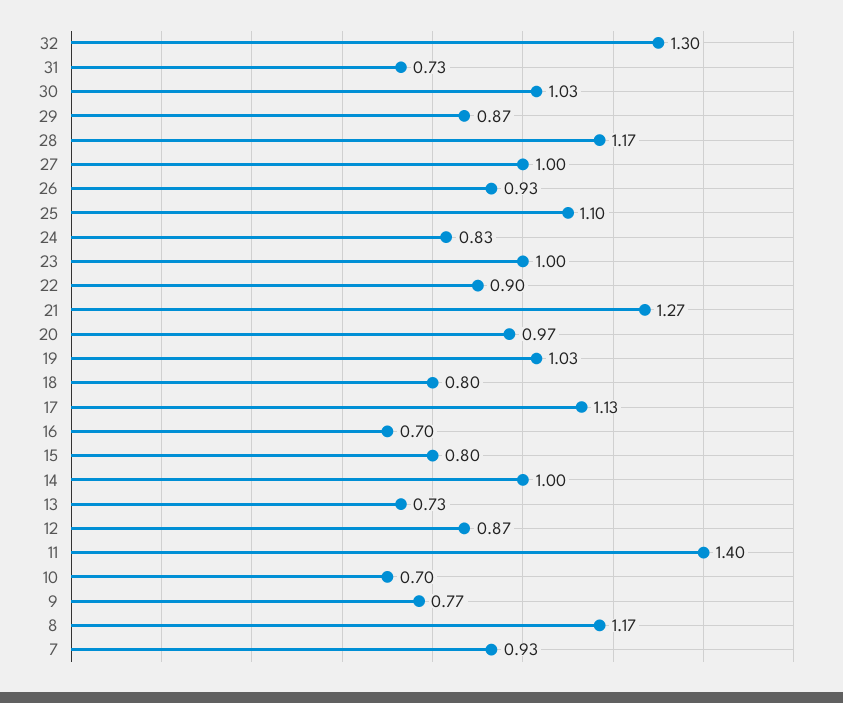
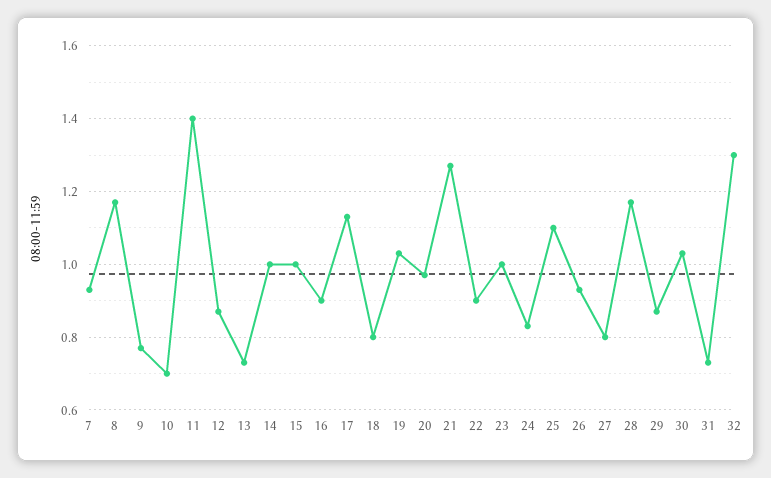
27: 1 -> 0.8
16: 0.7 -> 0.9
15: 0.8 -> 1

